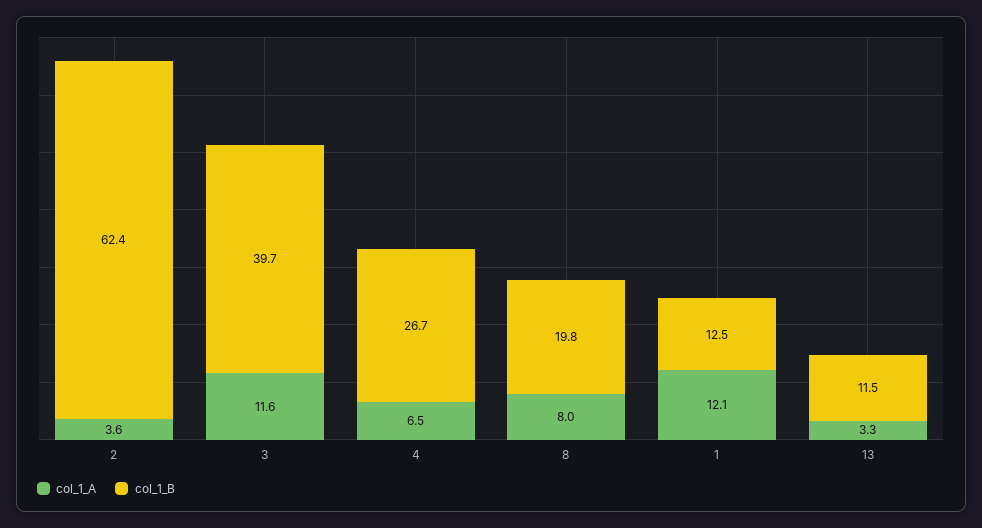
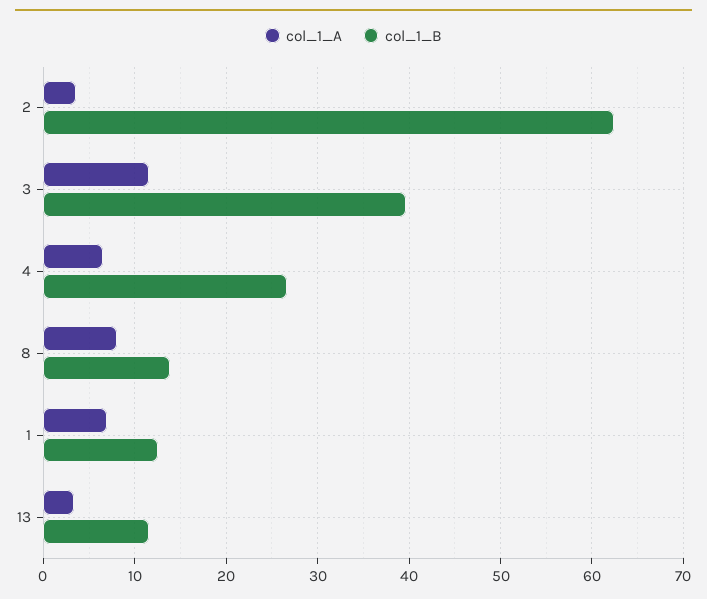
col_1_B, 8: 19.8 -> 14
col_1_A, 1: 12.1 -> 7

